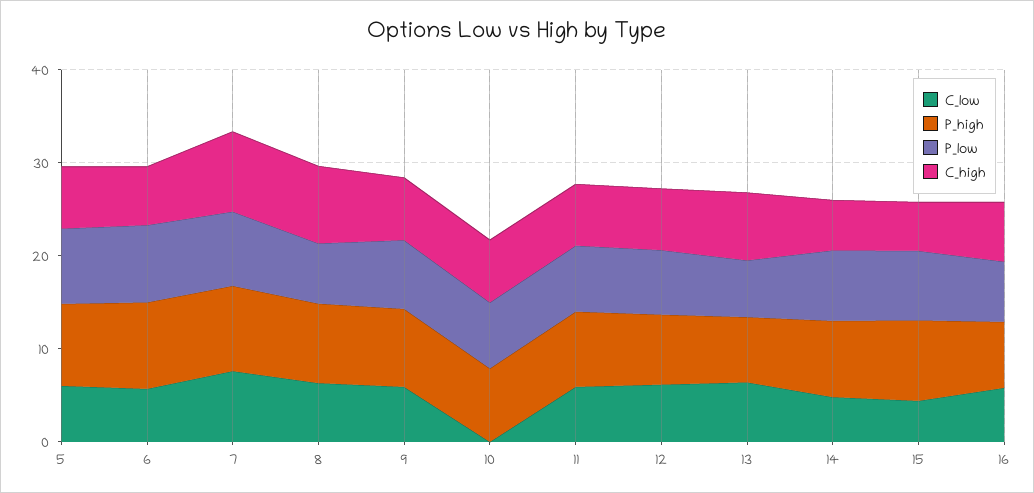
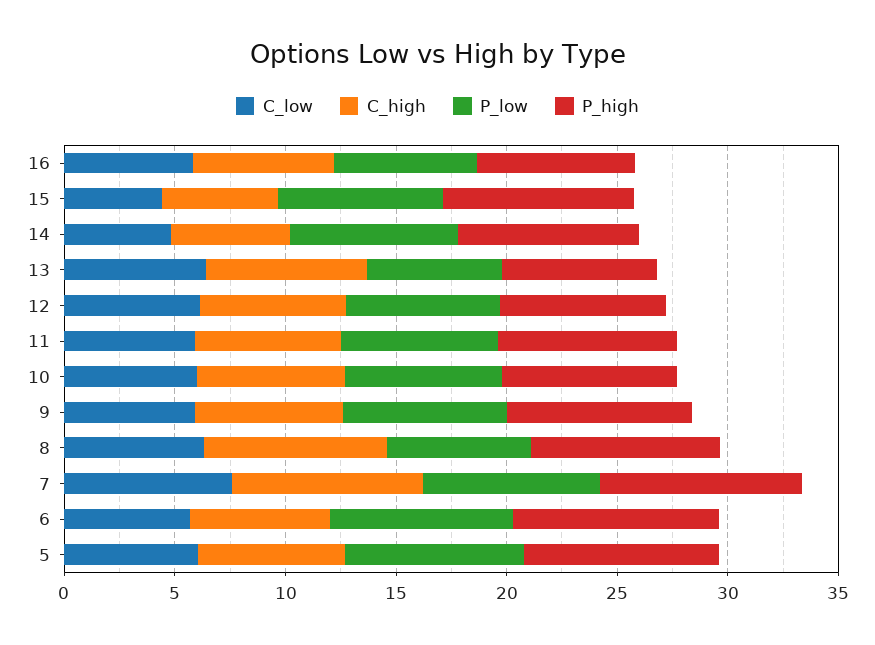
C_low, 10: 0 -> 6

